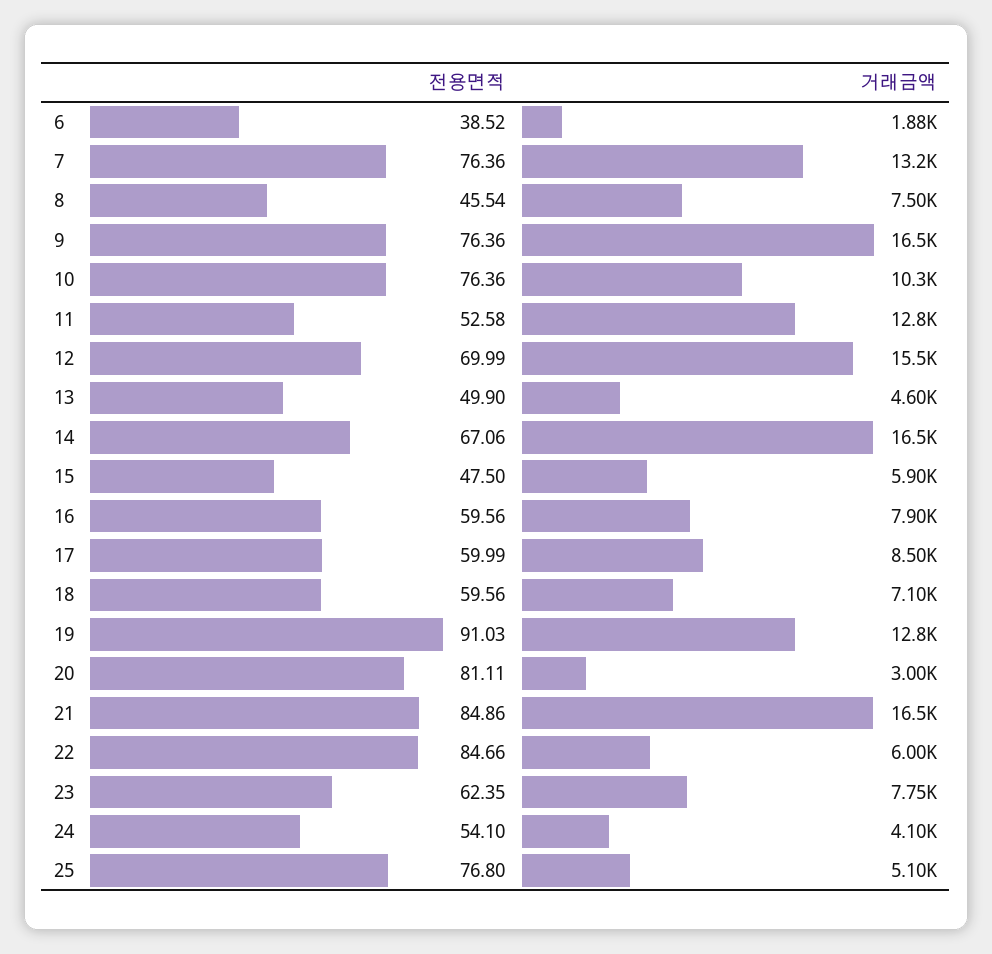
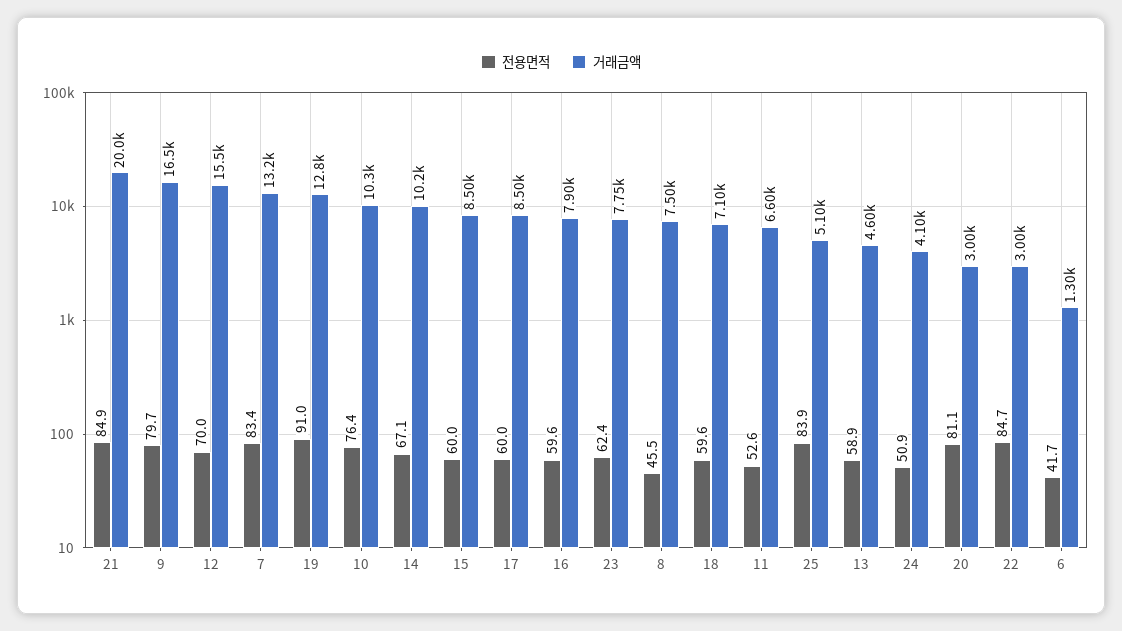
전용면적, 6: 38.52 -> 41.7
거래금액, 6: 1880 -> 1300
전용면적, 7: 76.36 -> 83.4
전용면적, 9: 76.36 -> 79.7
거래금액, 11: 12800 -> 6600
전용면적, 13: 49.9 -> 58.9
거래금액, 14: 16500 -> 10200
전용면적, 15: 47.5 -> 60
거래금액, 15: 5900 -> 8500
거래금액, 21: 16500 -> 20000
거래금액, 22: 6000 -> 3000
전용면적, 24: 54.1 -> 50.9
전용면적, 25: 76.8 -> 83.9

